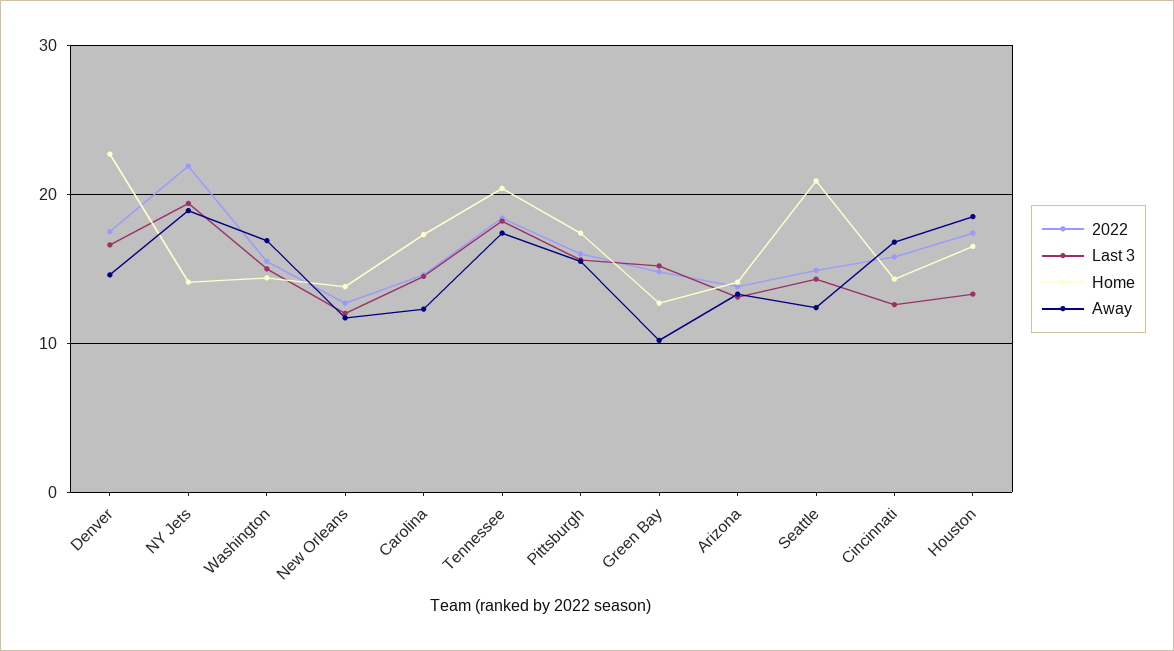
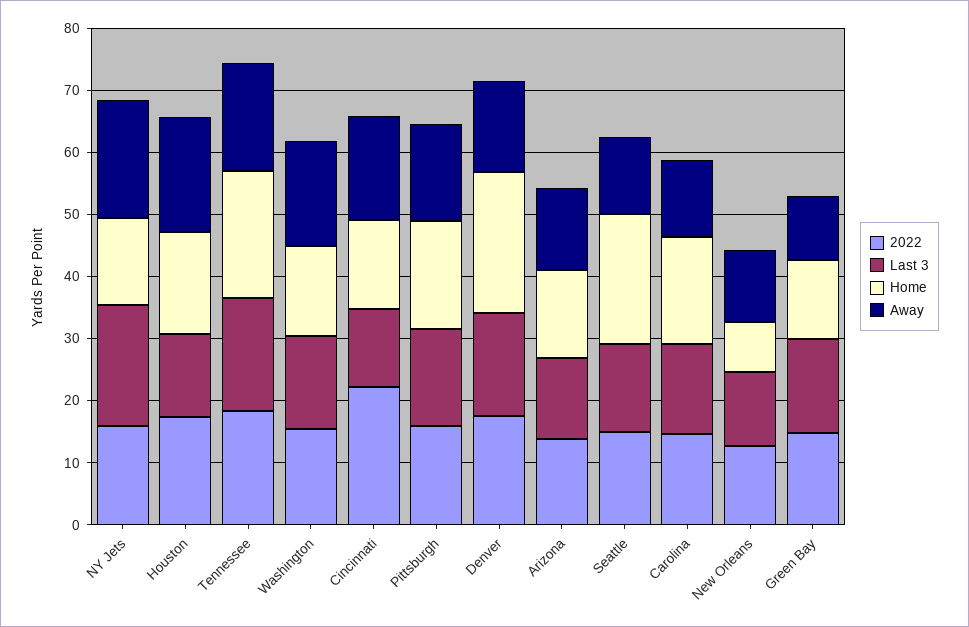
2022, NY Jets: 22 -> 16
Home, New Orleans: 14 -> 8
2022, Cincinnati: 16 -> 22

